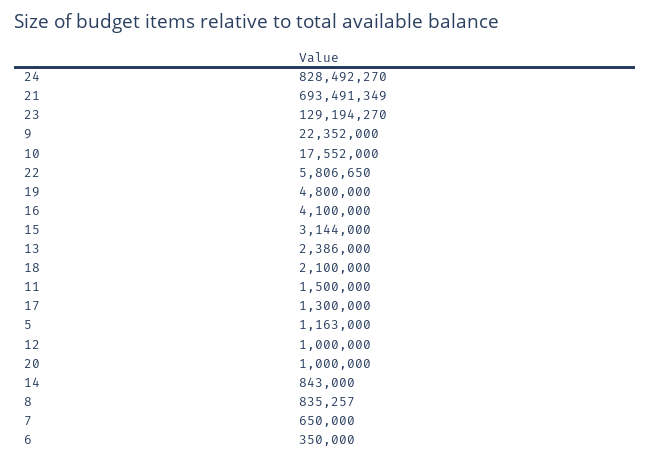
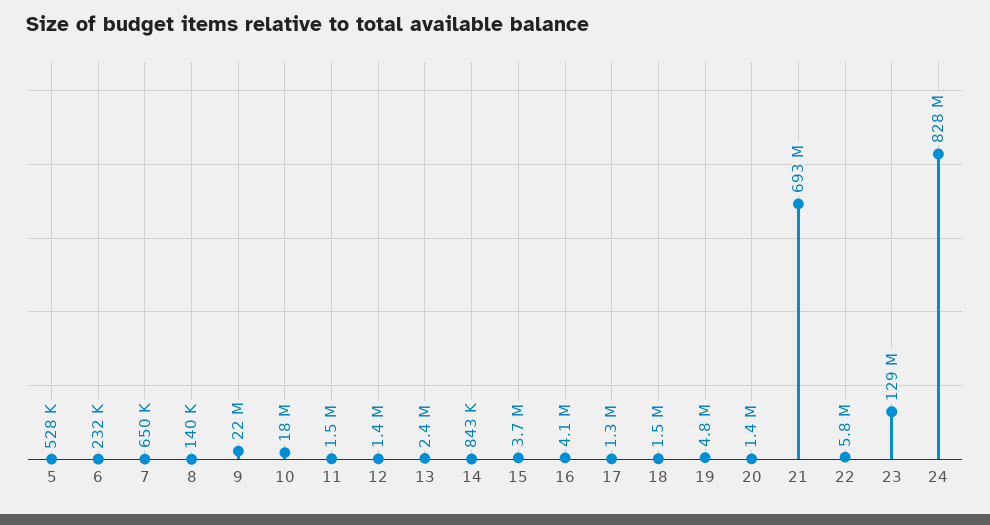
15: 3144000 -> 3700000
18: 2100000 -> 1500000
5: 1163000 -> 528000
12: 1000000 -> 1400000
20: 1000000 -> 1400000
8: 835257 -> 140000
6: 350000 -> 232000

